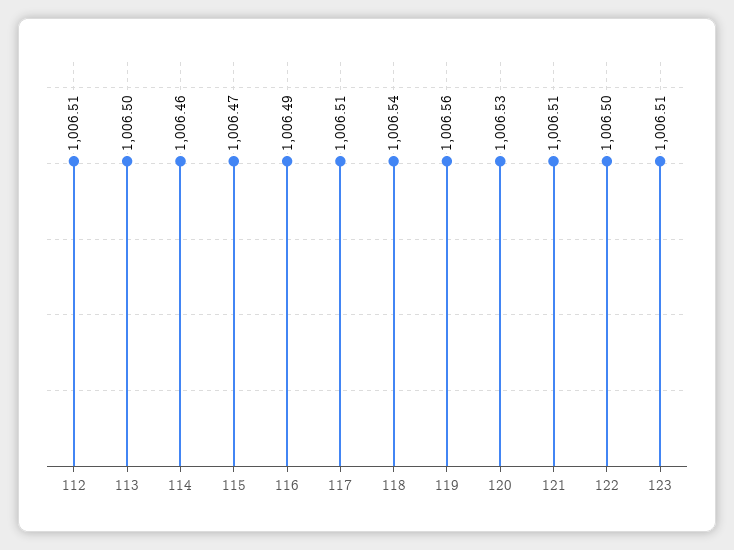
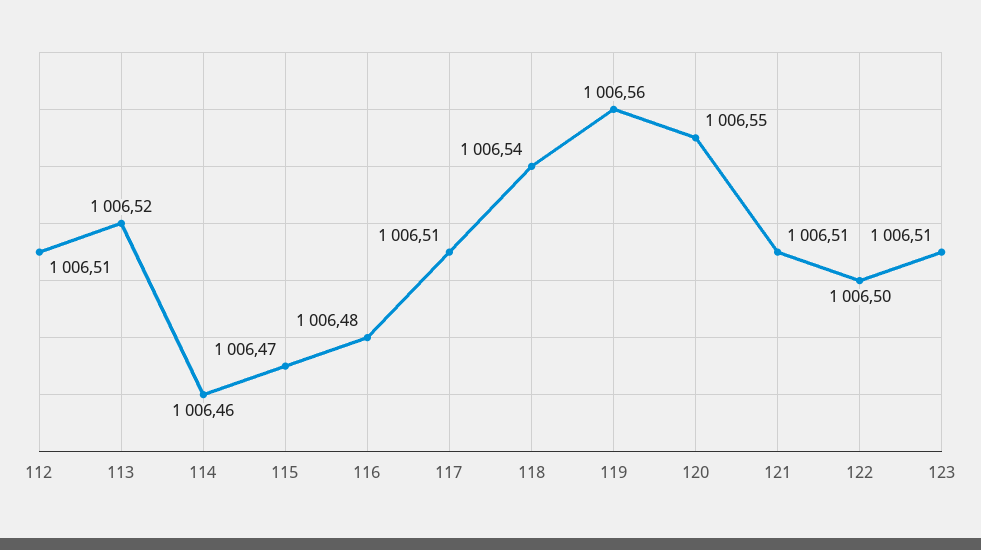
113: 1006.5 -> 1006.52
116: 1006.49 -> 1006.48
120: 1006.53 -> 1006.55

